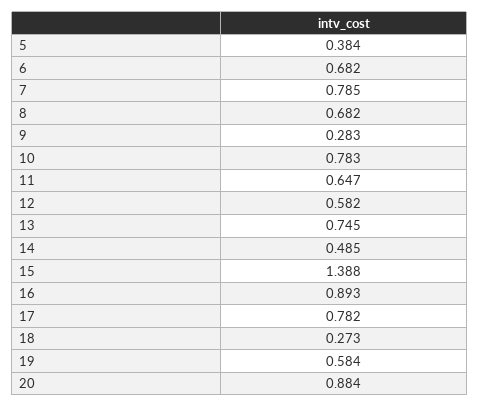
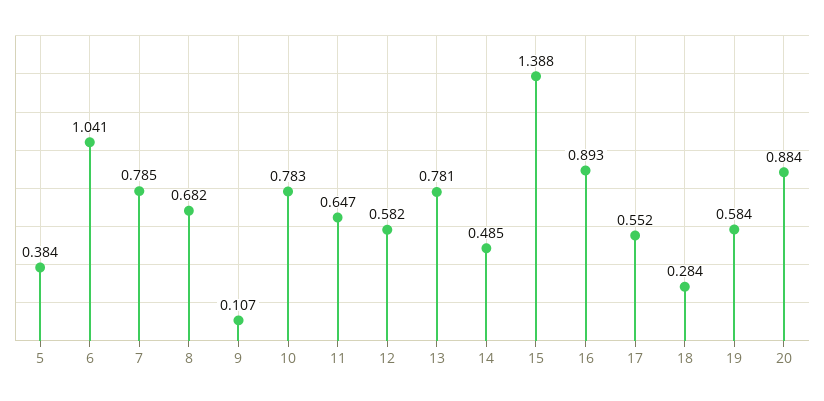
6: 0.682 -> 1.041
9: 0.283 -> 0.107
13: 0.745 -> 0.781
17: 0.782 -> 0.552
18: 0.273 -> 0.284

